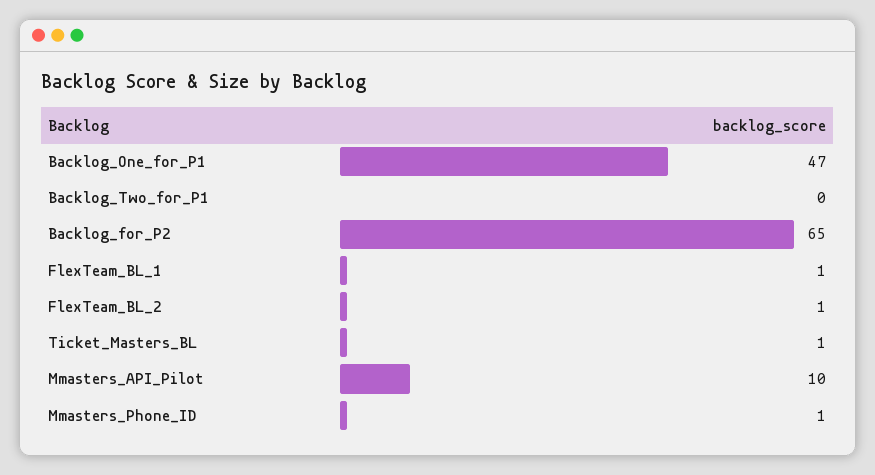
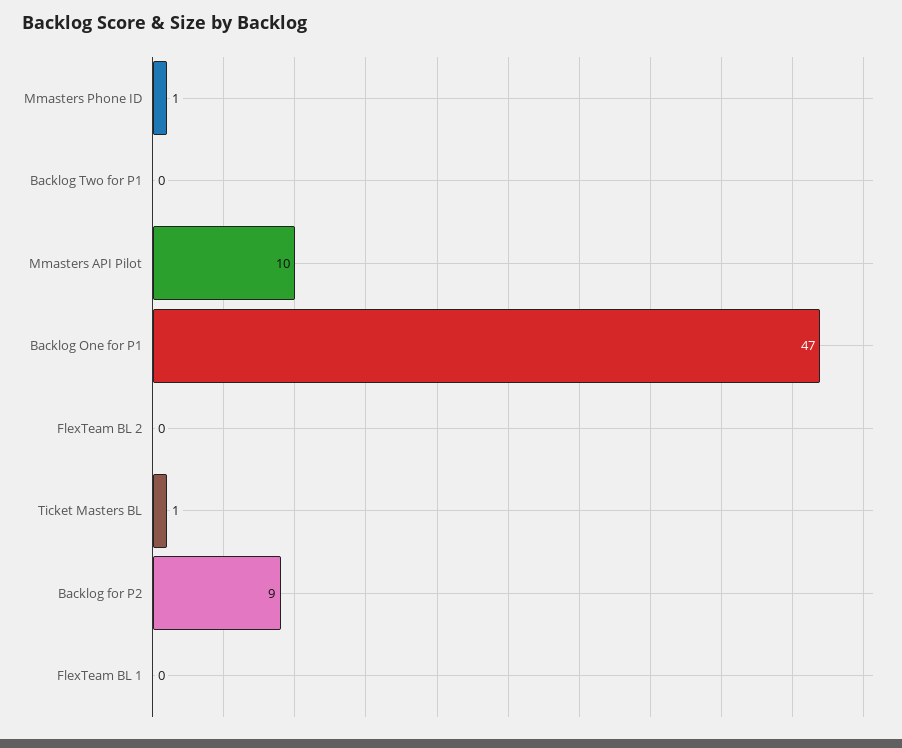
Backlog_for_P2: 65 -> 9
FlexTeam_BL_1: 1 -> 0
FlexTeam_BL_2: 1 -> 0

